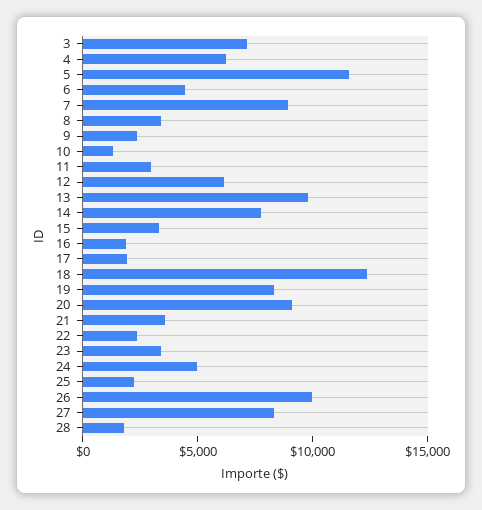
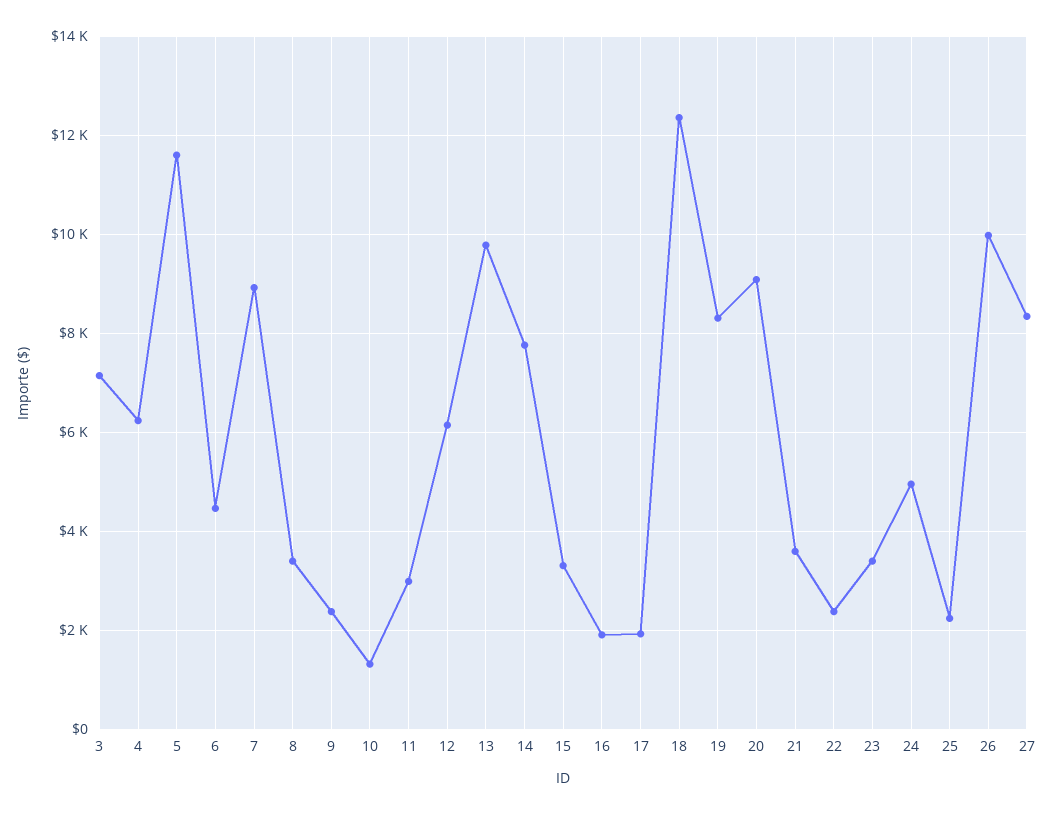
28: 2000 -> none

